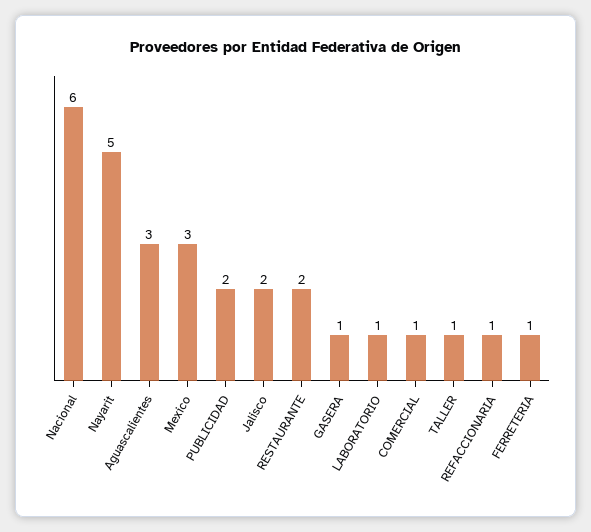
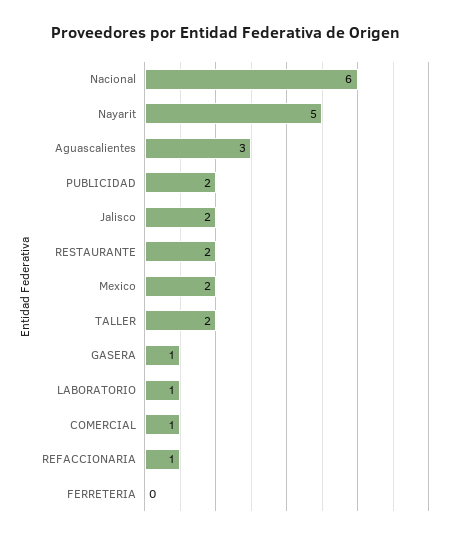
Mexico: 3 -> 2
TALLER: 1 -> 2
FERRETERIA: 1 -> 0

